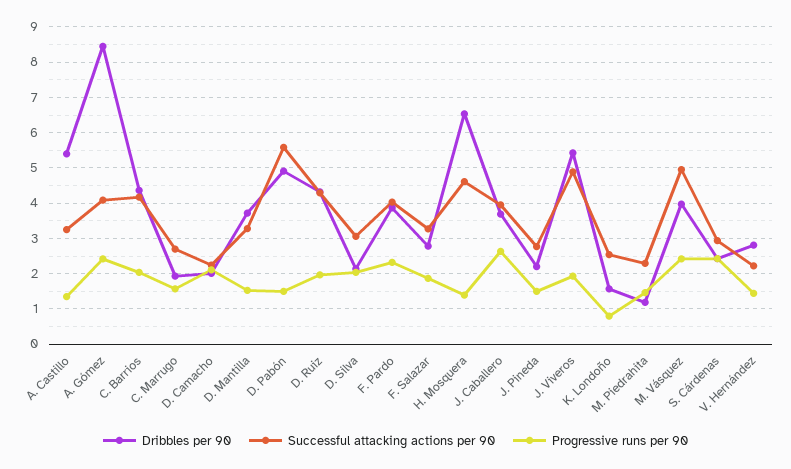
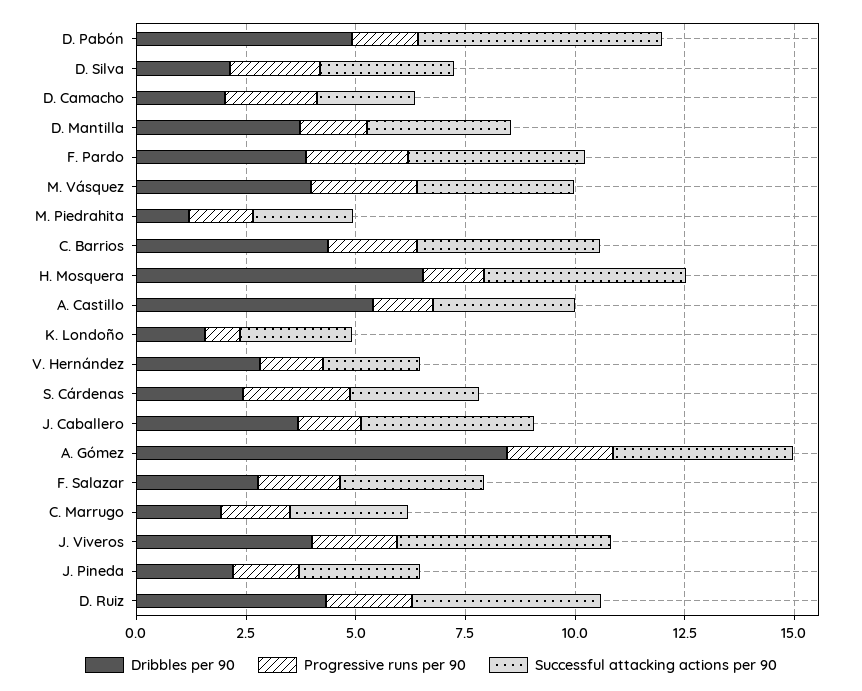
Progressive runs per 90, J. Caballero: 2.6 -> 1.5
Dribbles per 90, J. Viveros: 5.4 -> 4
Successful attacking actions per 90, M. Vásquez: 5 -> 3.5

